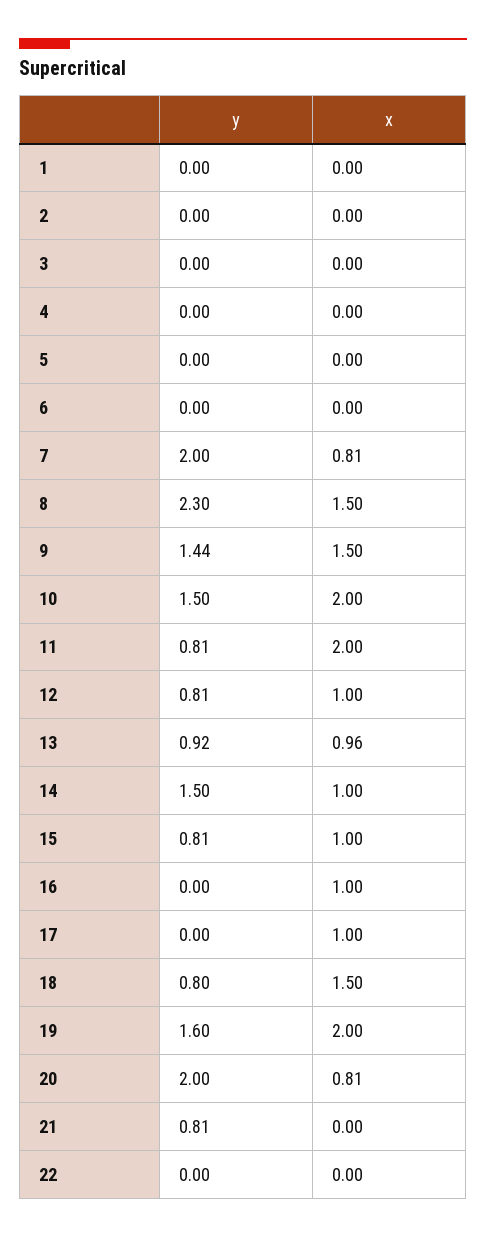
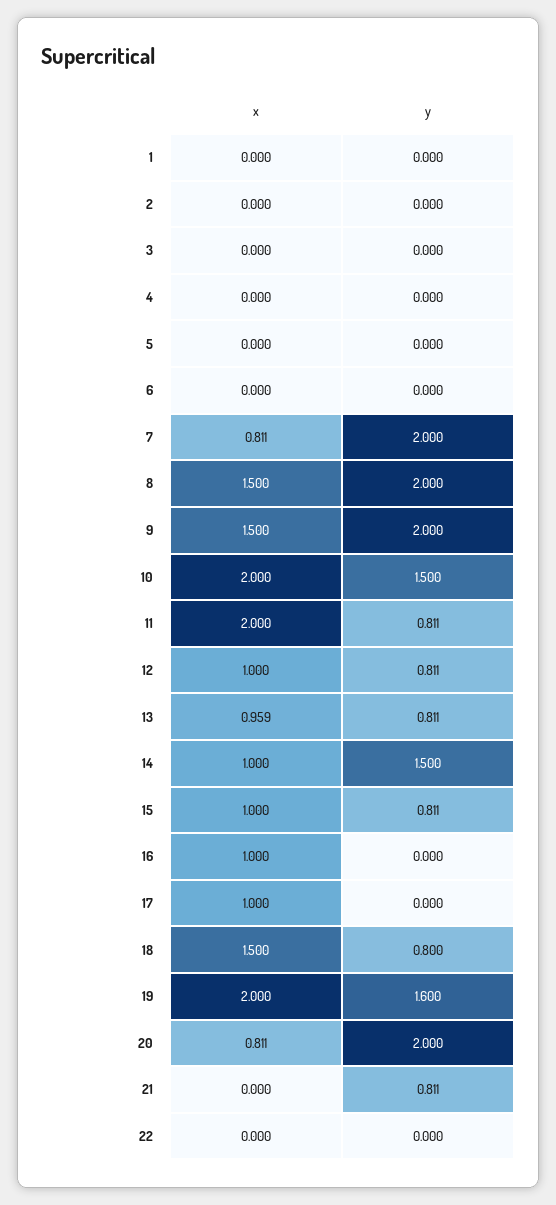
y, 8: 2.3 -> 2
y, 9: 1.44 -> 2
y, 13: 0.92 -> 0.811

